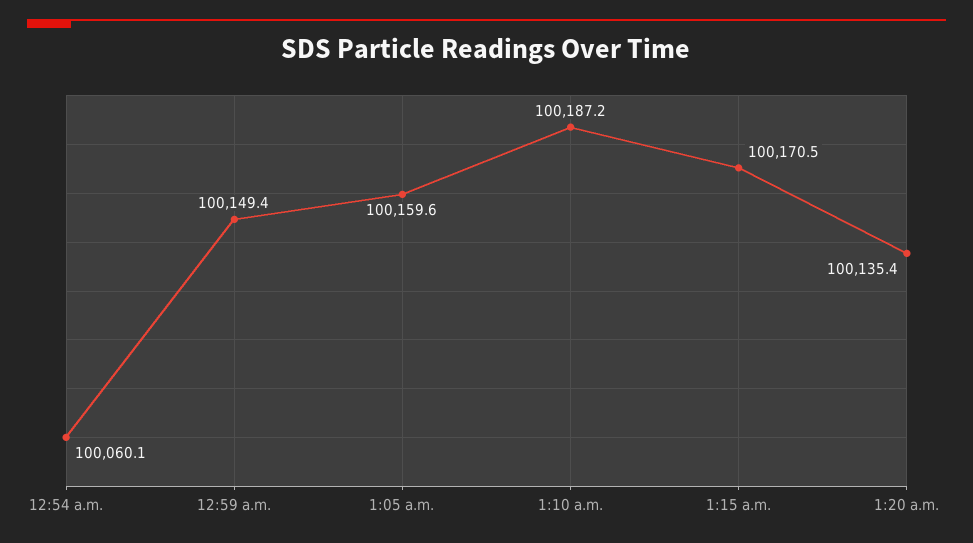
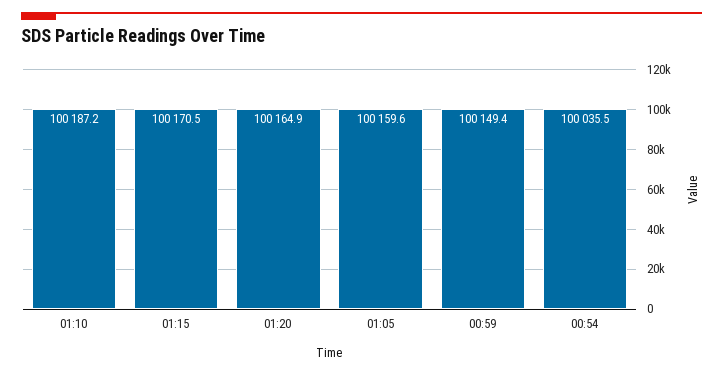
12:54 a.m.: 100060.1 -> 100035.5
1:20 a.m.: 100135.4 -> 100164.9

